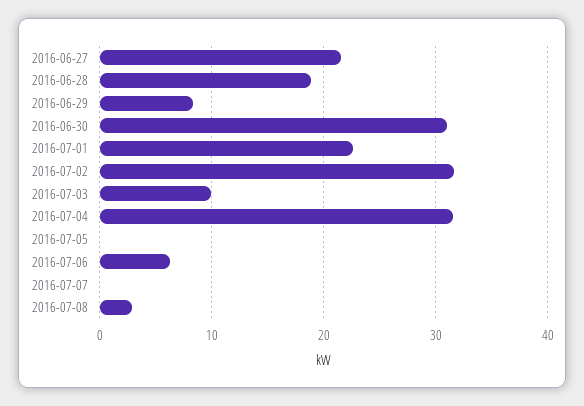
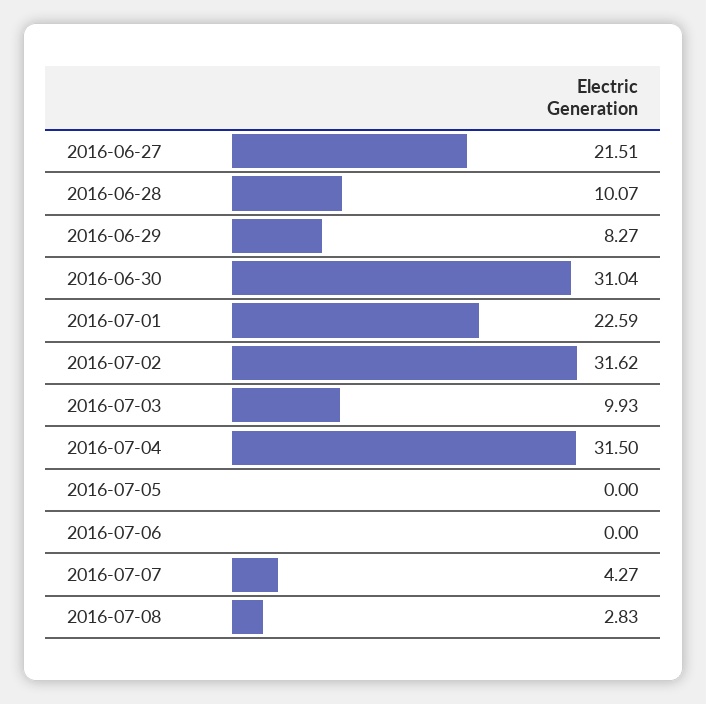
2016-06-28: 19 -> 10.07
2016-07-06: 6 -> 0
2016-07-07: 0 -> 4.27

